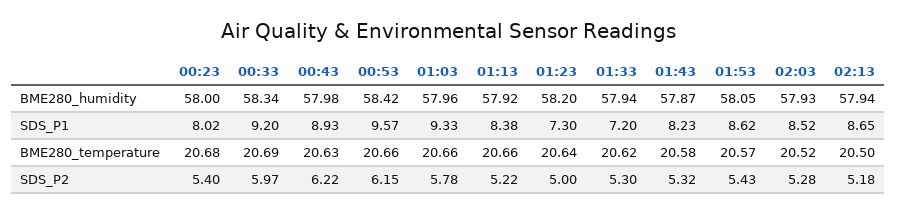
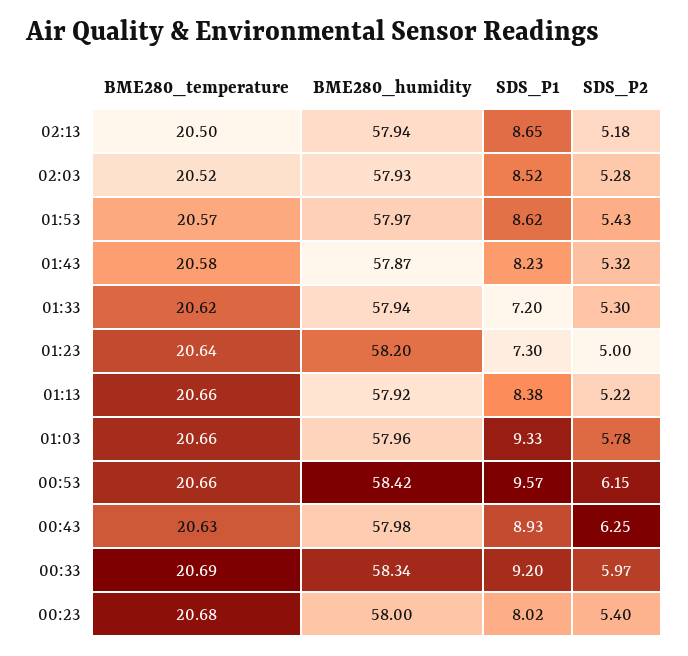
01:53, BME280_humidity: 58.05 -> 57.97
00:43, SDS_P2: 6.22 -> 6.25

